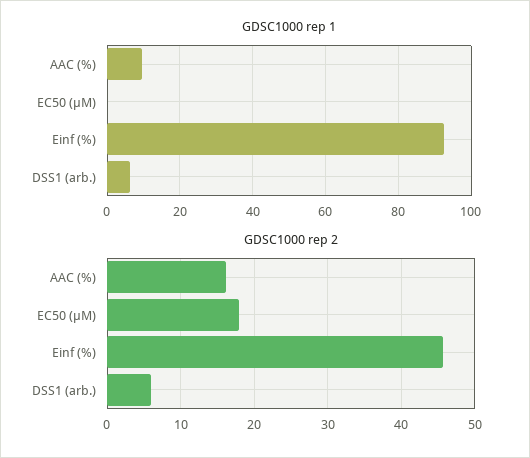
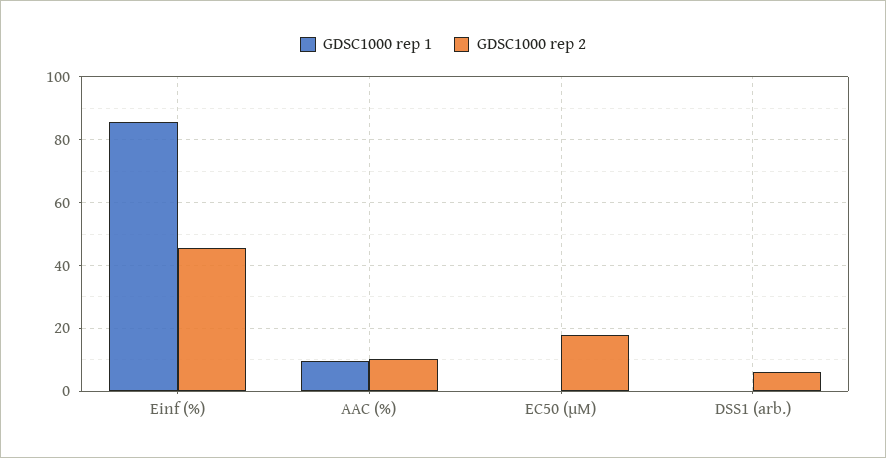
GDSC1000 rep 1, Einf (%): 92 -> 86
GDSC1000 rep 1, DSS1 (arb.): 6 -> 0
GDSC1000 rep 2, AAC (%): 16 -> 10

